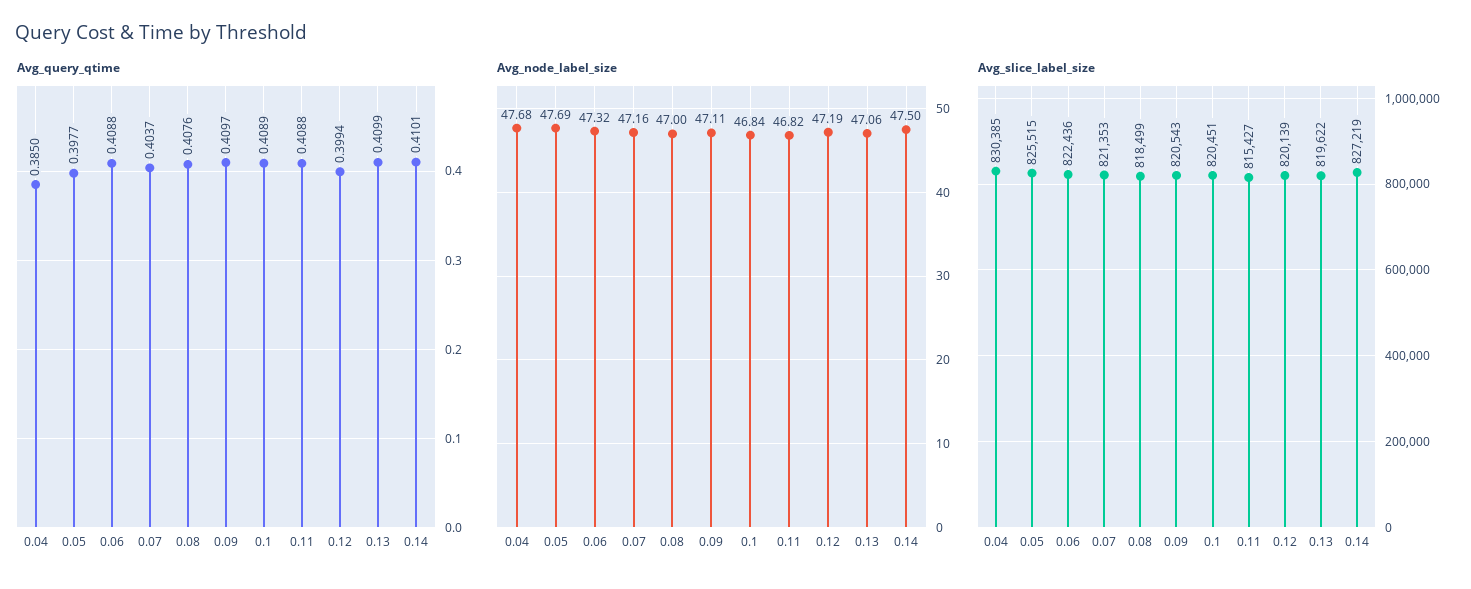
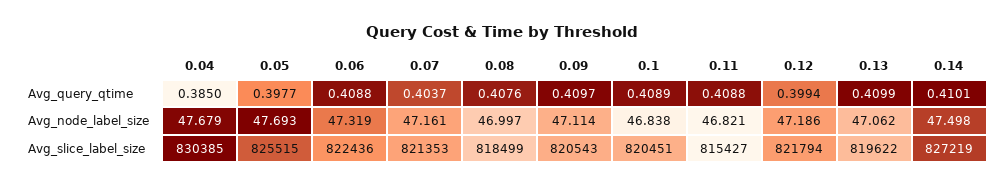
Avg_slice_label_size, 0.12: 820139 -> 821794

